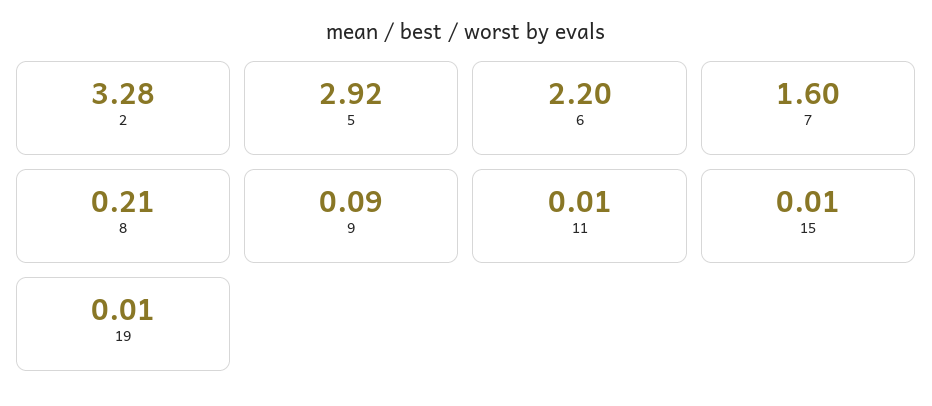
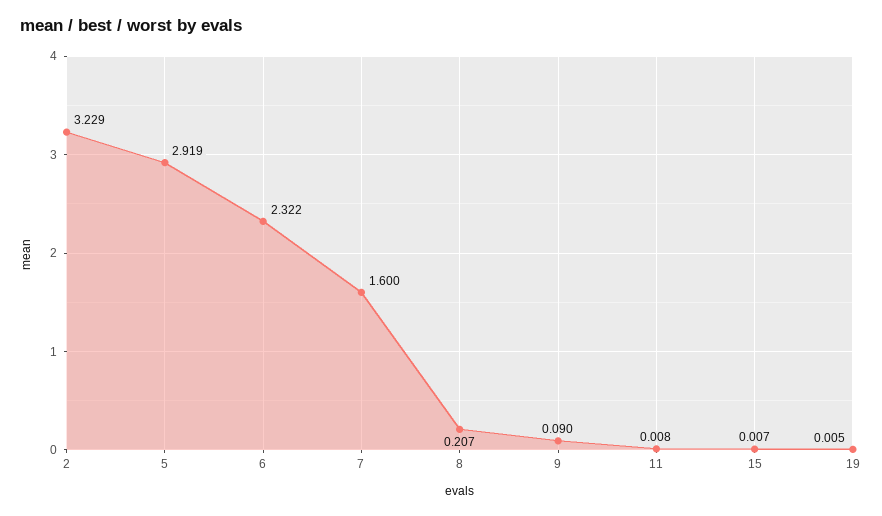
2: 3.28 -> 3.229
6: 2.2 -> 2.322

